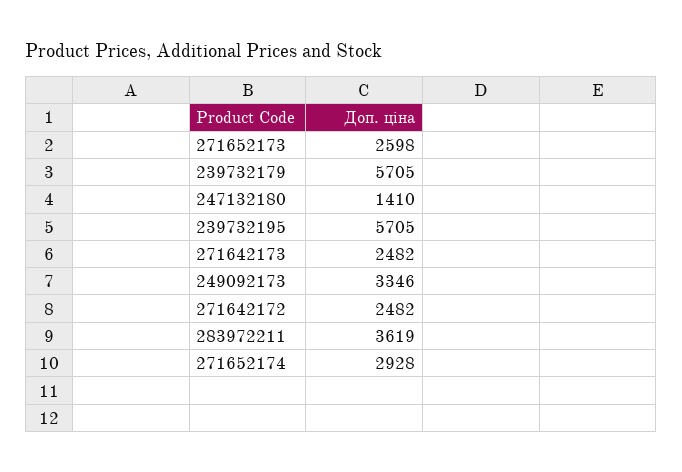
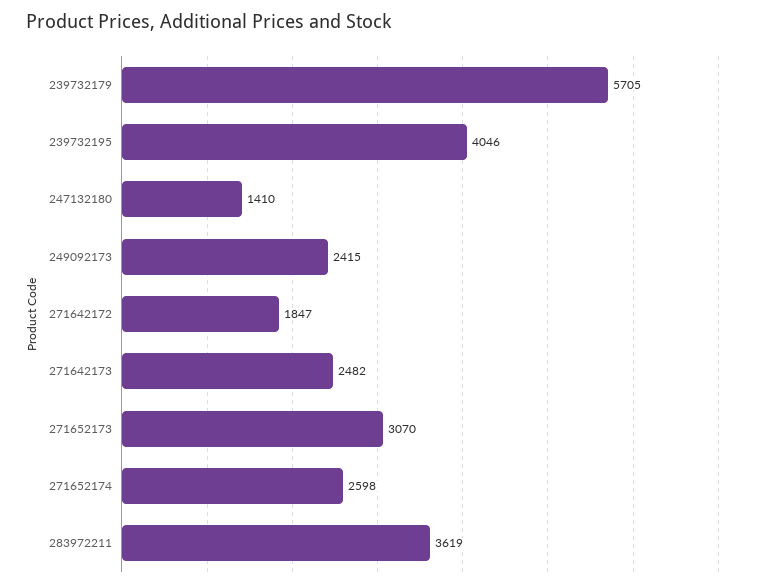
271652173: 2598 -> 3070
239732195: 5705 -> 4046
249092173: 3346 -> 2415
271642172: 2482 -> 1847
271652174: 2928 -> 2598

